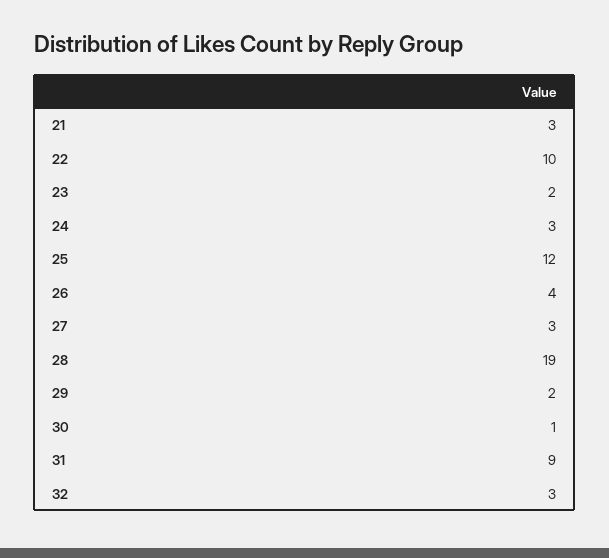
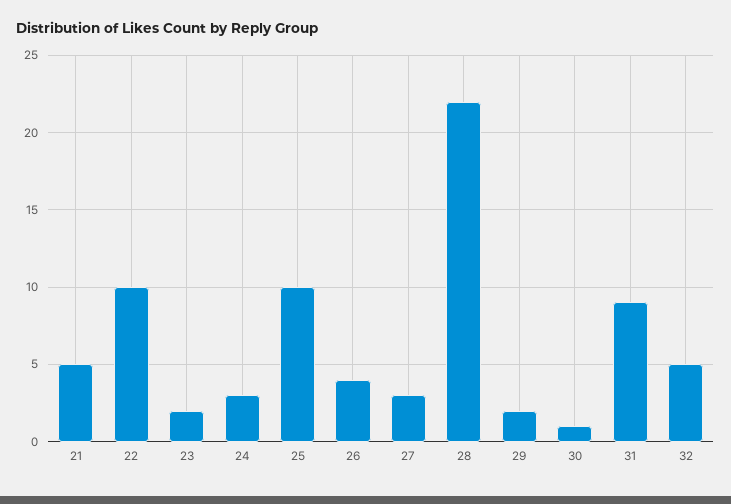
21: 3 -> 5
25: 12 -> 10
28: 19 -> 22
32: 3 -> 5

